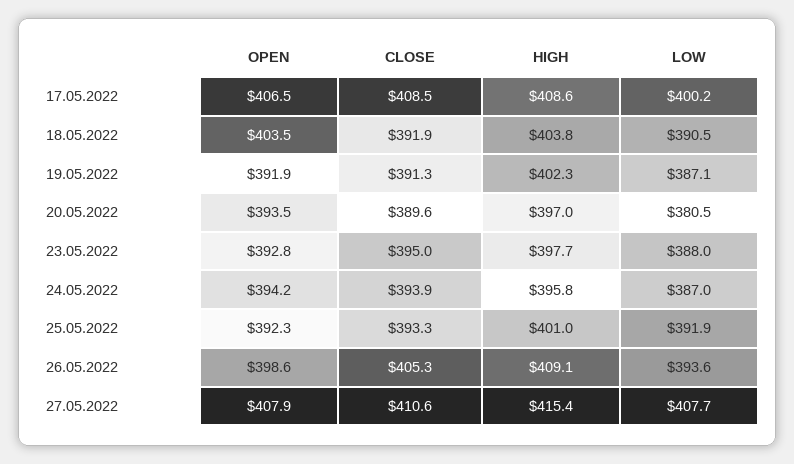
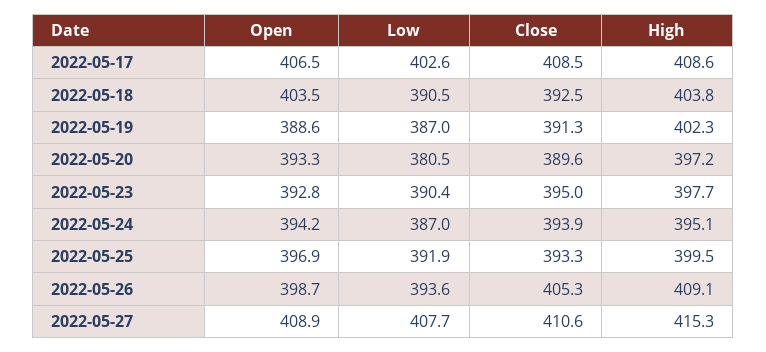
LOW, 17.05.2022: 400.2 -> 402.6
CLOSE, 18.05.2022: 391.9 -> 392.5
OPEN, 19.05.2022: 391.9 -> 388.6
LOW, 19.05.2022: 387.1 -> 387
OPEN, 20.05.2022: 393.5 -> 393.3
HIGH, 20.05.2022: 397 -> 397.2
LOW, 23.05.2022: 388 -> 390.4
HIGH, 24.05.2022: 395.8 -> 395.1
OPEN, 25.05.2022: 392.3 -> 396.9
HIGH, 25.05.2022: 401 -> 399.5
OPEN, 26.05.2022: 398.6 -> 398.7
OPEN, 27.05.2022: 407.9 -> 408.9
HIGH, 27.05.2022: 415.4 -> 415.3

